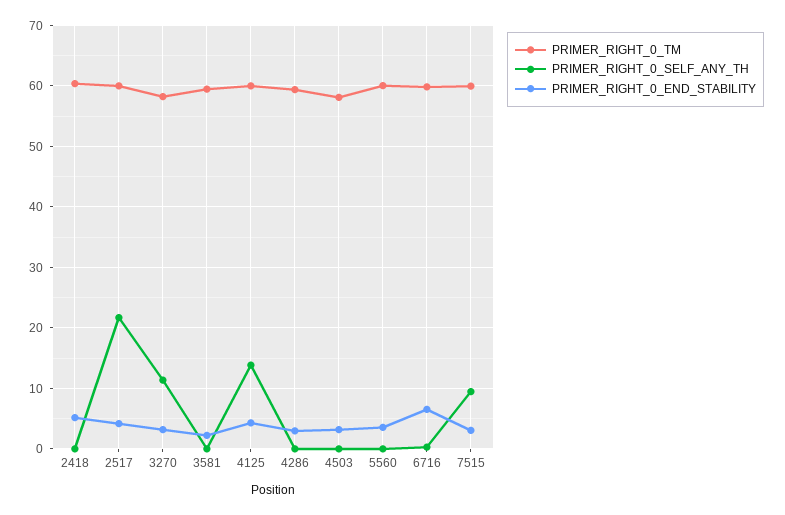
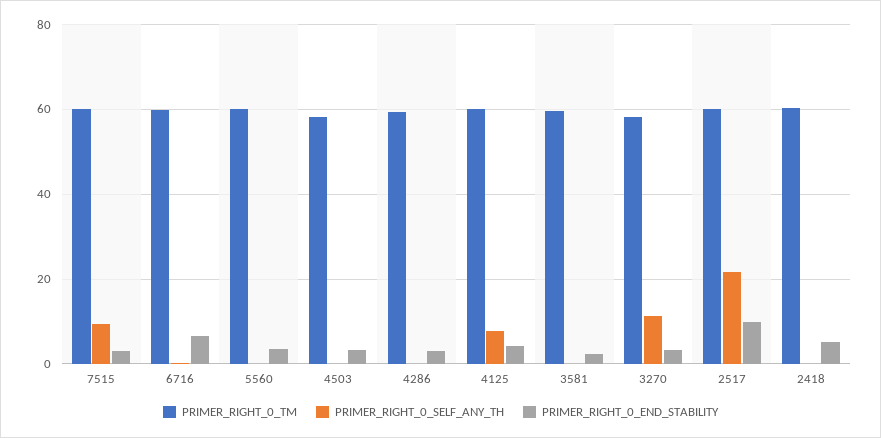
PRIMER_RIGHT_0_END_STABILITY, 2517: 4 -> 10
PRIMER_RIGHT_0_SELF_ANY_TH, 4125: 14 -> 8

